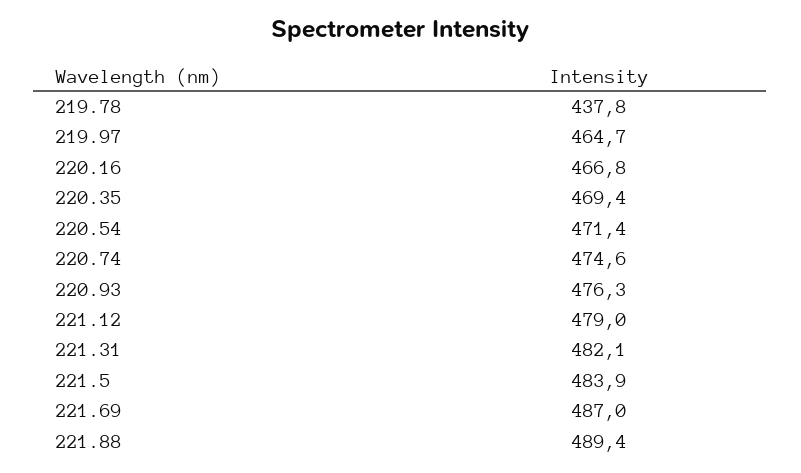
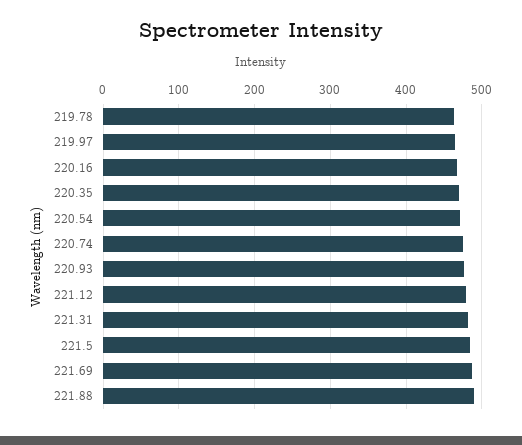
219.78: 437.8 -> 460

